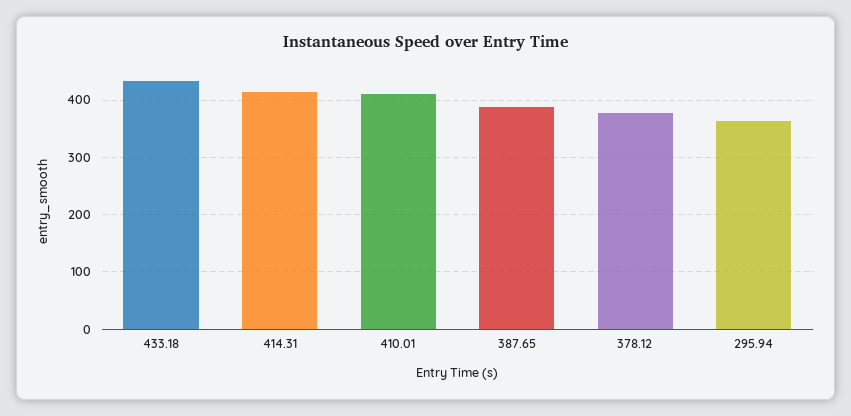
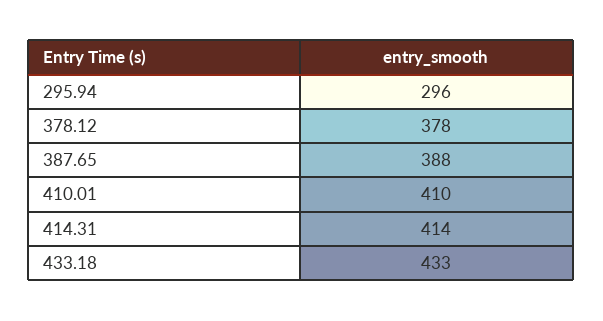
295.94: 360 -> 296

